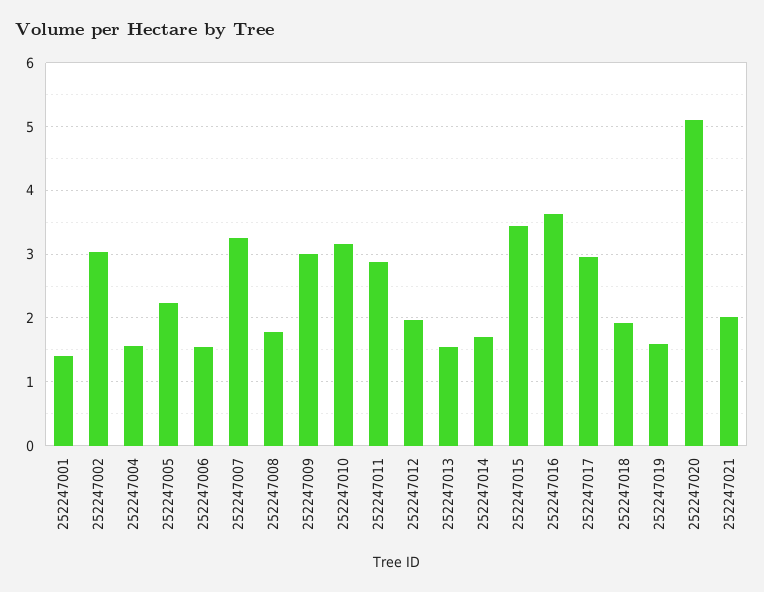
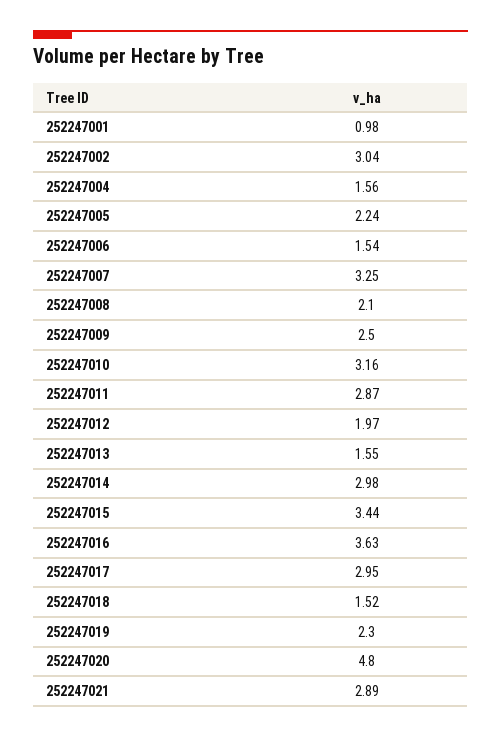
252247001: 1.4 -> 0.98
252247008: 1.8 -> 2.1
252247009: 3 -> 2.5
252247014: 1.7 -> 2.98
252247018: 1.9 -> 1.52
252247019: 1.6 -> 2.3
252247020: 5.1 -> 4.8
252247021: 2 -> 2.89

